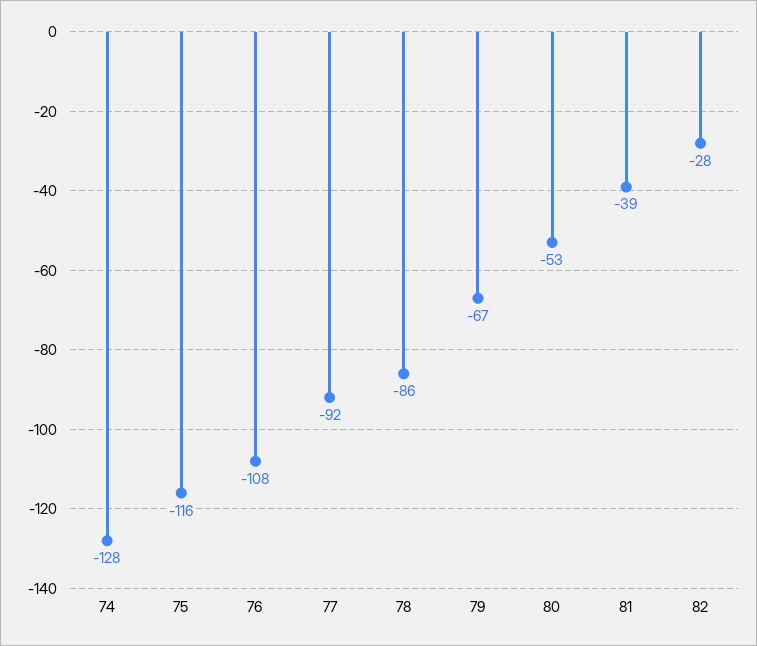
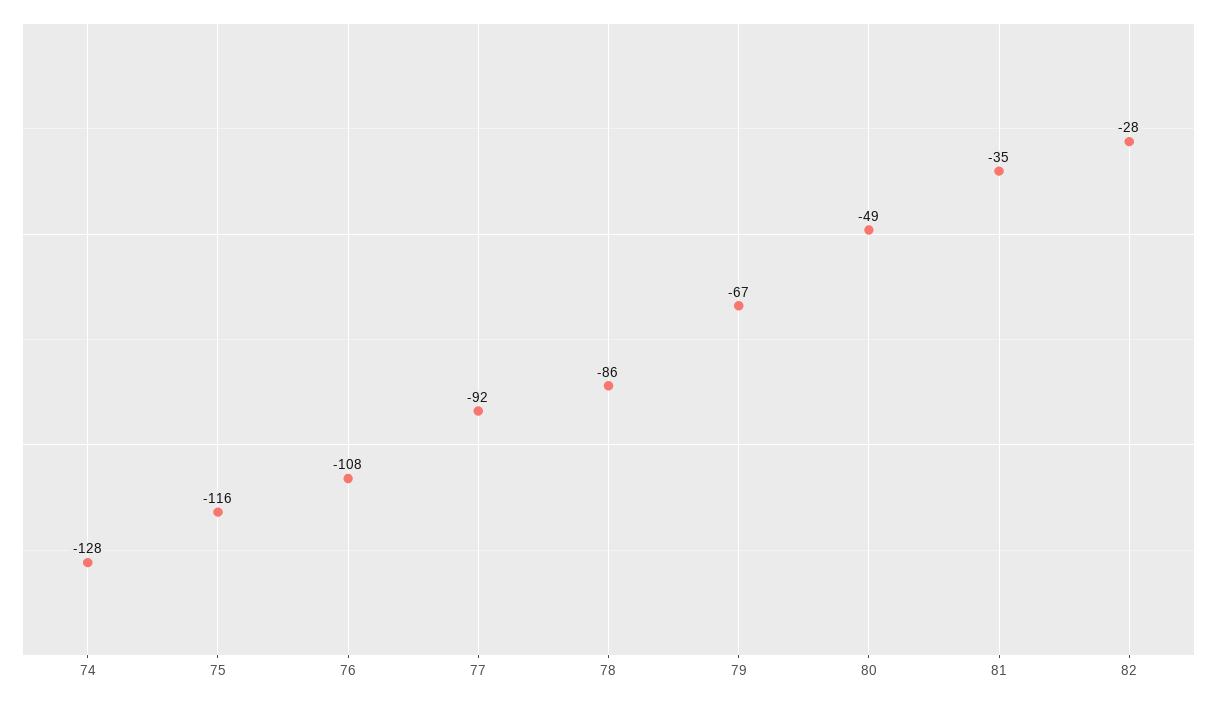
80: -53 -> -49
81: -39 -> -35

